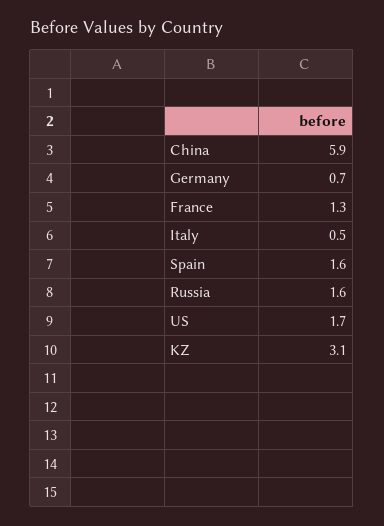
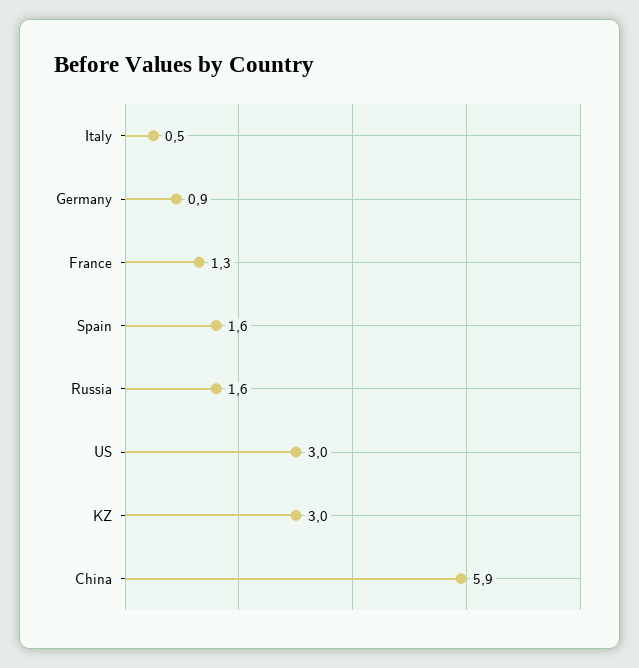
Germany: 0.7 -> 0.9
US: 1.7 -> 3
KZ: 3.1 -> 3

